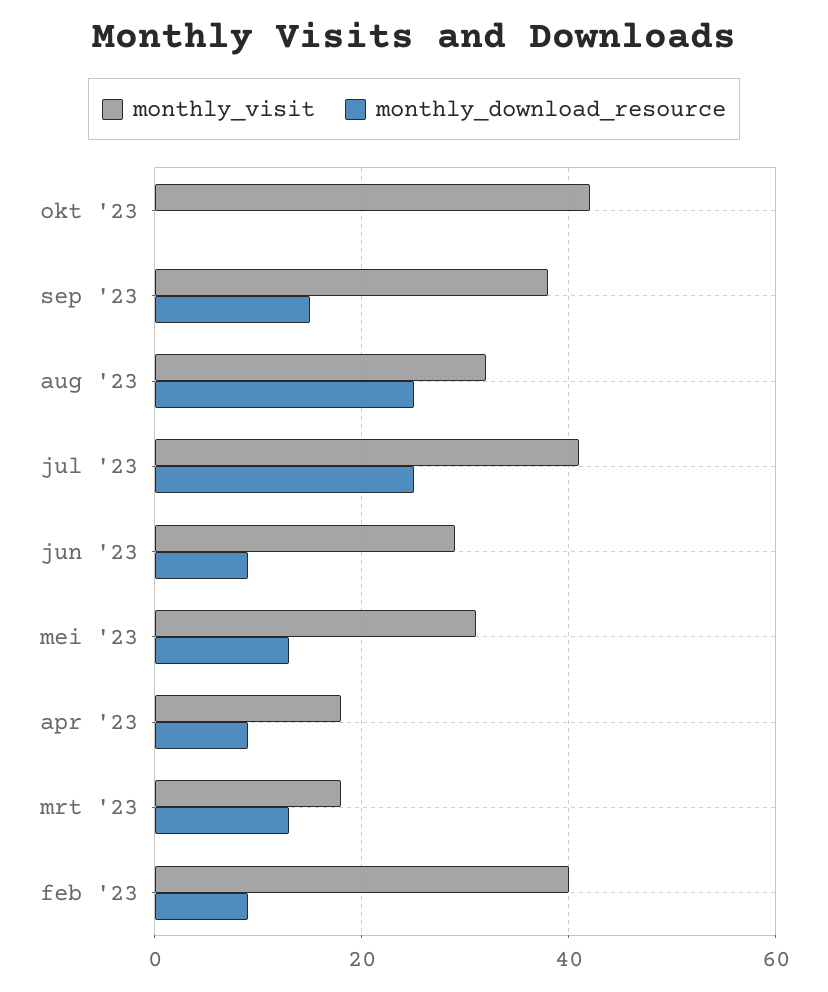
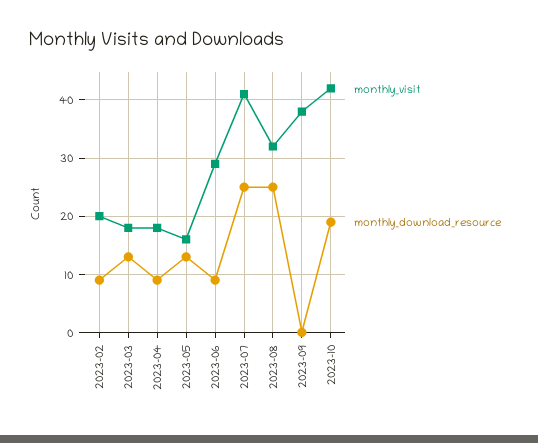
monthly_download_resource, okt '23: 0 -> 20
monthly_download_resource, sep '23: 15 -> 0
monthly_visit, mei '23: 30 -> 15
monthly_visit, feb '23: 40 -> 20

